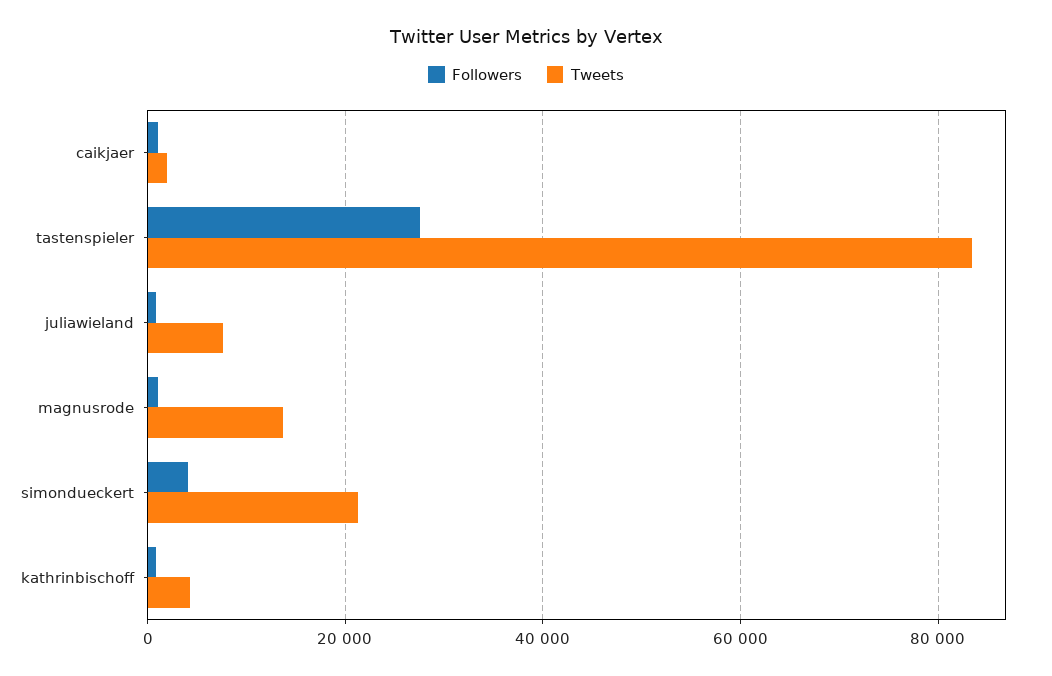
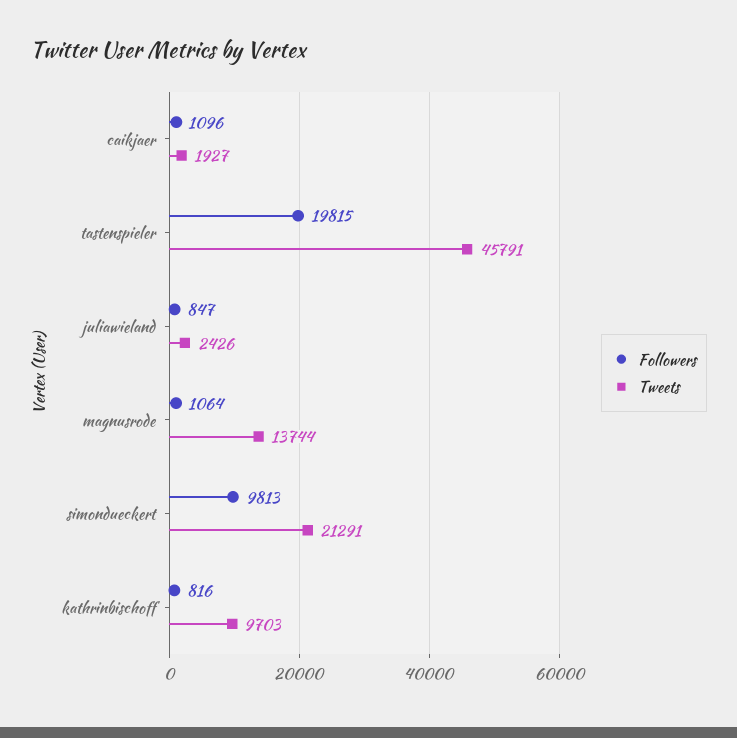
Followers, tastenspieler: 28000 -> 19815
Tweets, tastenspieler: 84000 -> 45791
Tweets, juliawieland: 8000 -> 2426
Followers, simondueckert: 4000 -> 9813
Tweets, kathrinbischoff: 4000 -> 9703

